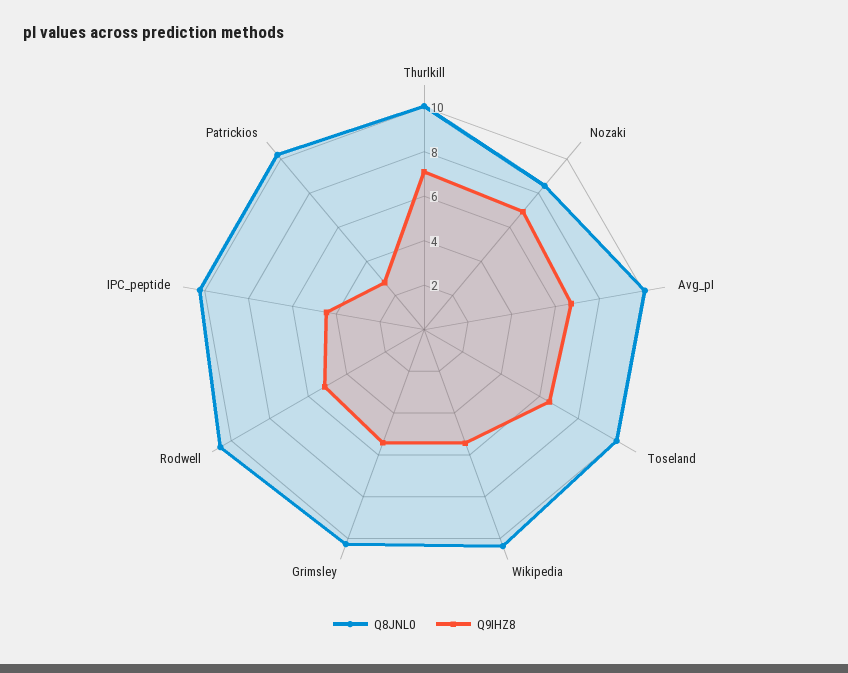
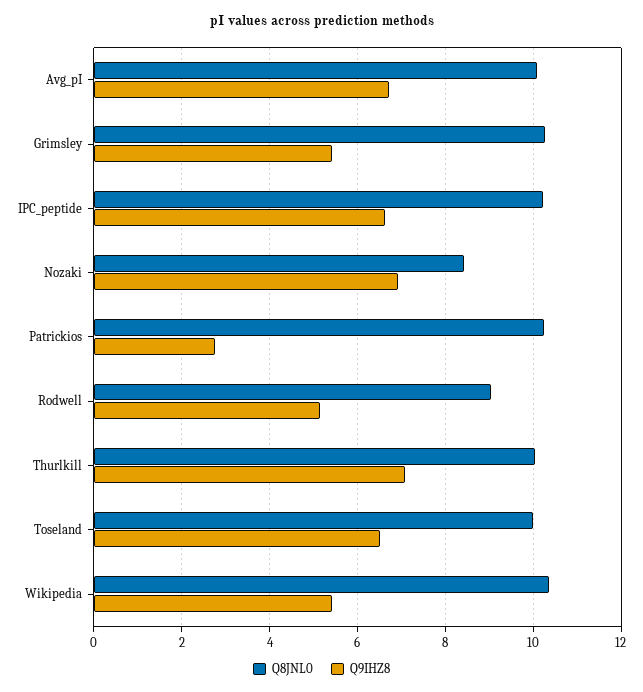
Q8JNL0, Rodwell: 10.5 -> 9
Q9IHZ8, IPC_peptide: 4.5 -> 6.6

